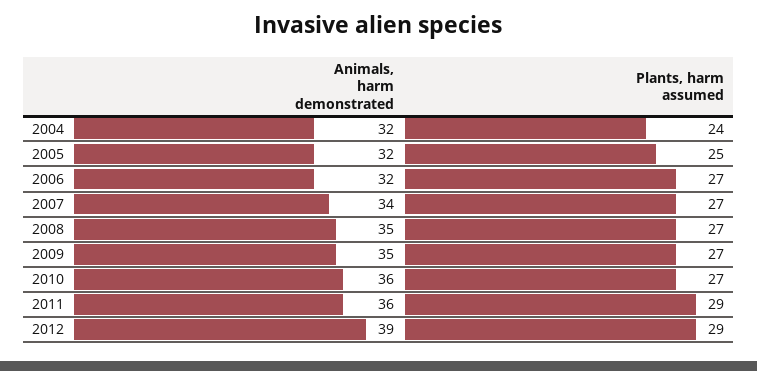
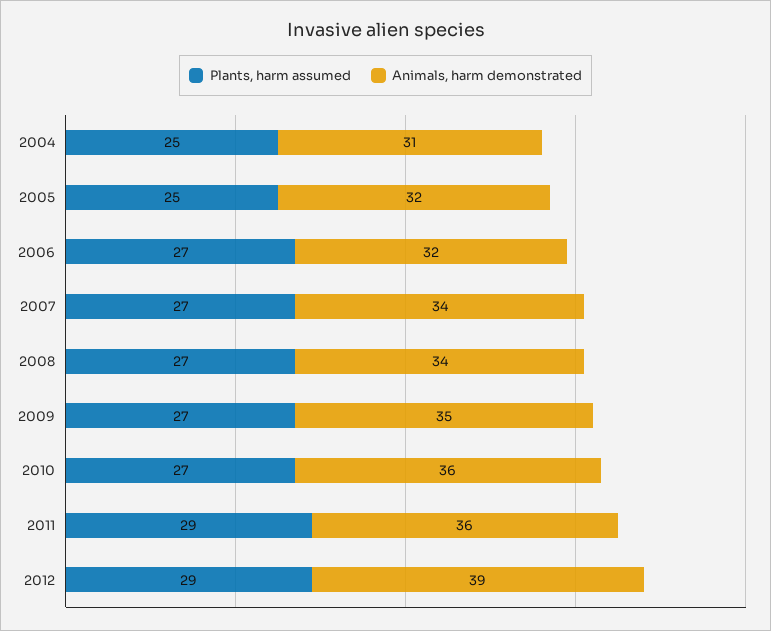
Animals, harm demonstrated, 2004: 32 -> 31
Plants, harm assumed, 2004: 24 -> 25
Animals, harm demonstrated, 2008: 35 -> 34

